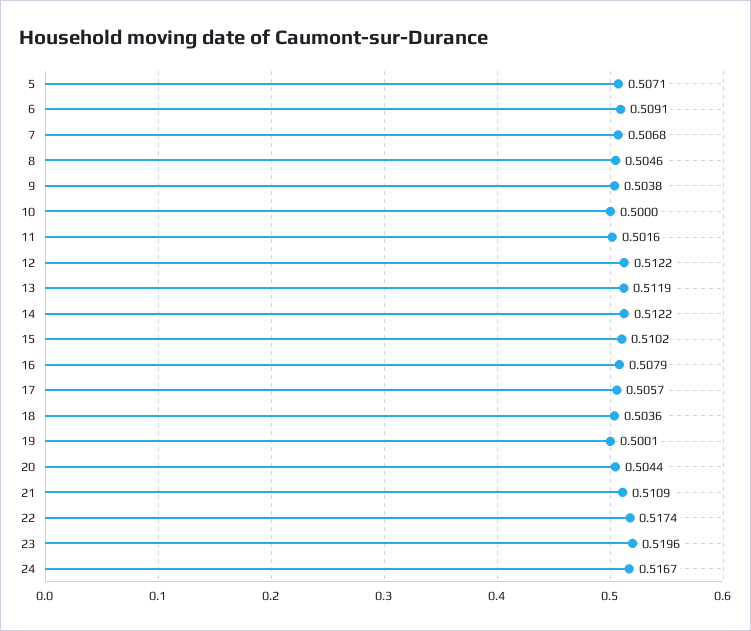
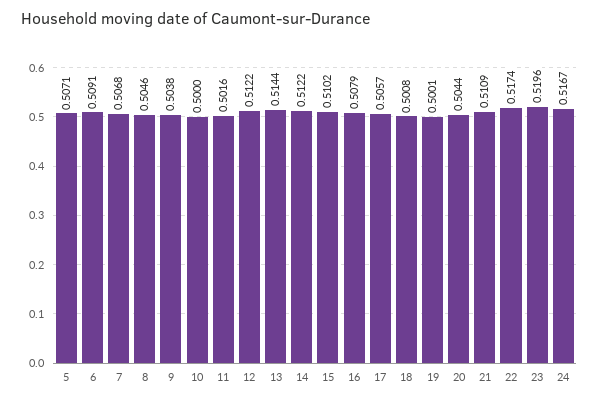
13: 0.5119 -> 0.5144
18: 0.5036 -> 0.5008

